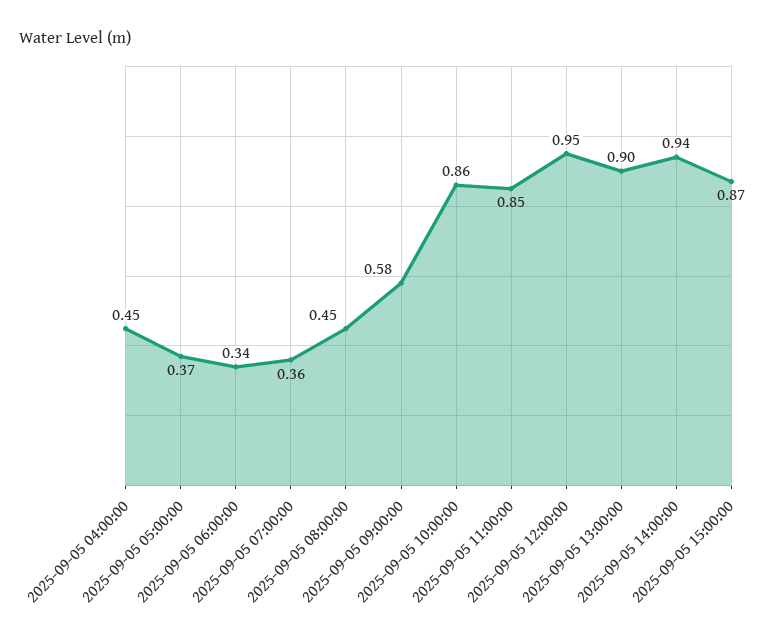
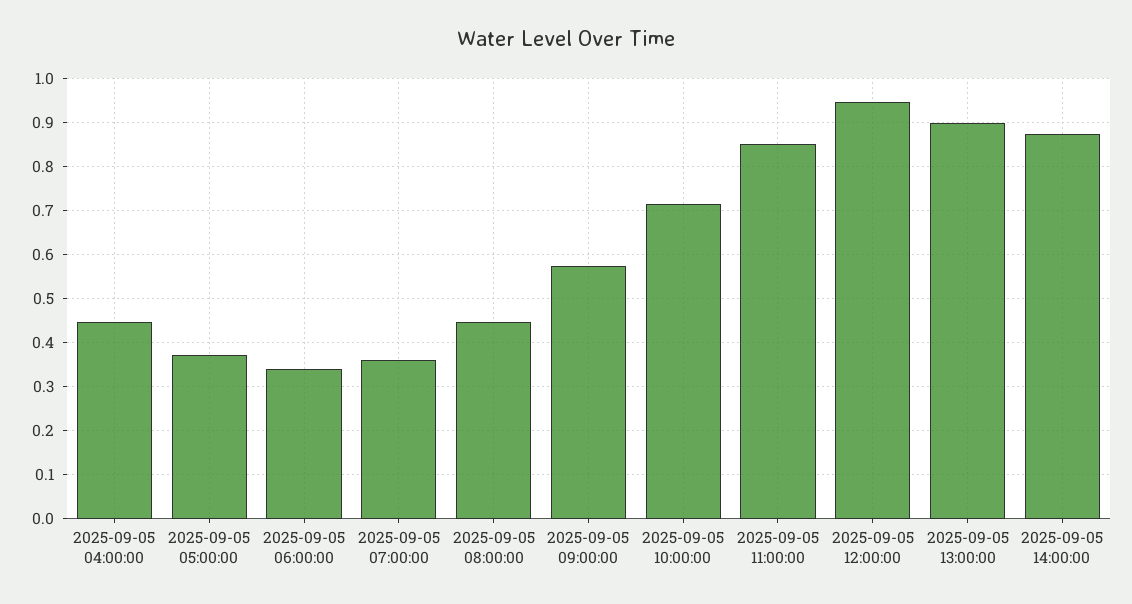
2025-09-05 10:00:00: 0.86 -> 0.72
2025-09-05 14:00:00: 0.94 -> 0.88
2025-09-05 15:00:00: 0.87 -> none

